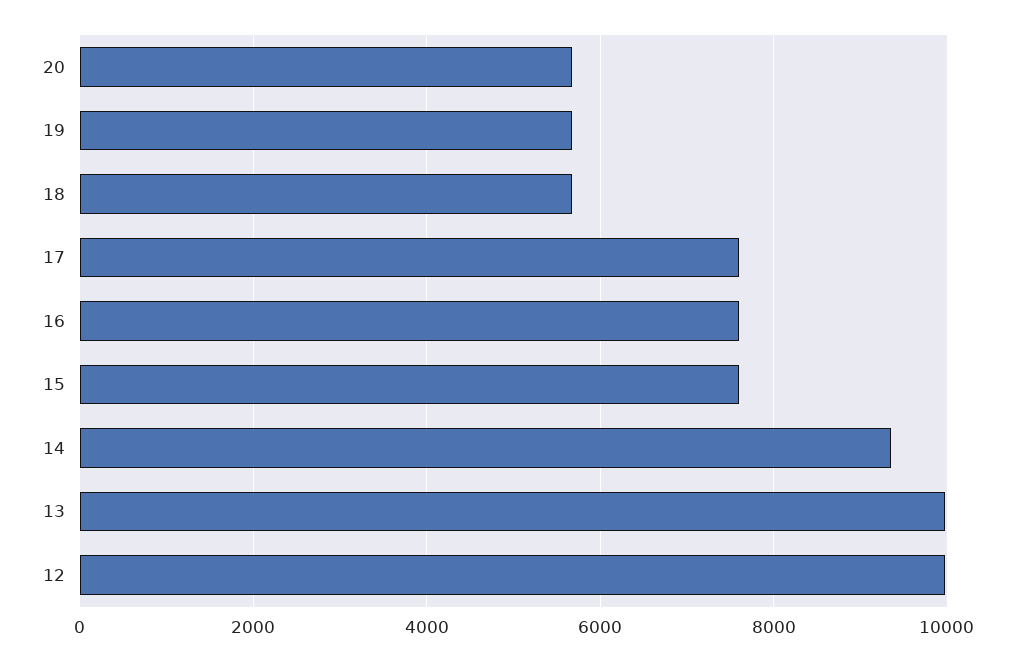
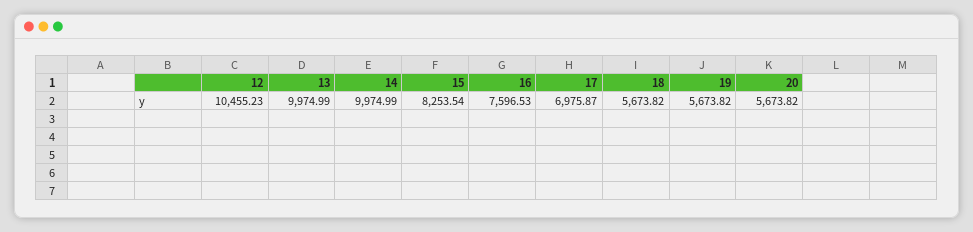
17: 7600 -> 6975.87
15: 7600 -> 8253.54
14: 9400 -> 9974.99
12: 10000 -> 10455.23

